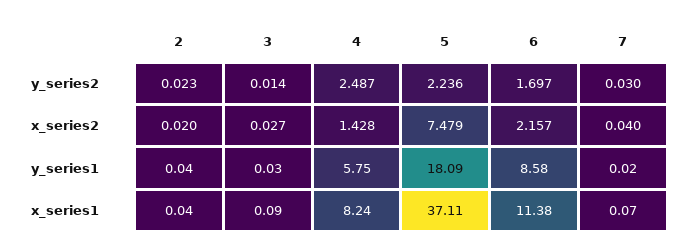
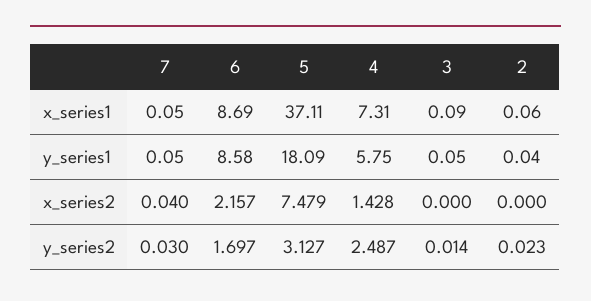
5, y_series2: 2.236 -> 3.127
2, x_series2: 0.02 -> 0
3, x_series2: 0.027 -> 0
3, y_series1: 0.03 -> 0.05
7, y_series1: 0.02 -> 0.05
2, x_series1: 0.04 -> 0.06
4, x_series1: 8.24 -> 7.31
6, x_series1: 11.38 -> 8.69
7, x_series1: 0.07 -> 0.05

